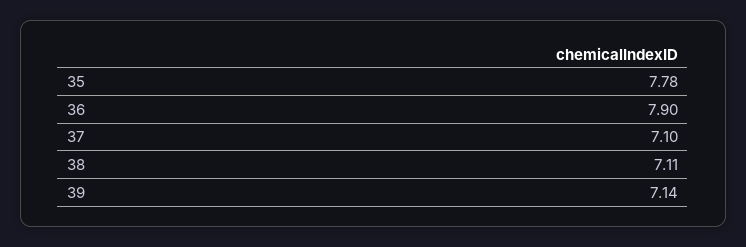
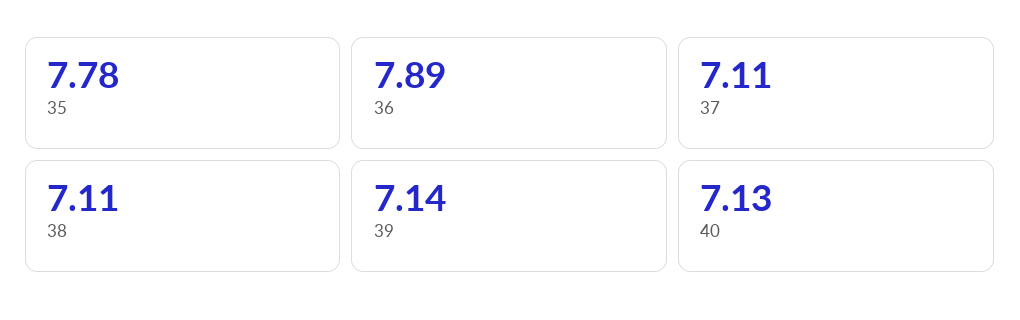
36: 7.9 -> 7.89
37: 7.1 -> 7.11
40: none -> 7.13

